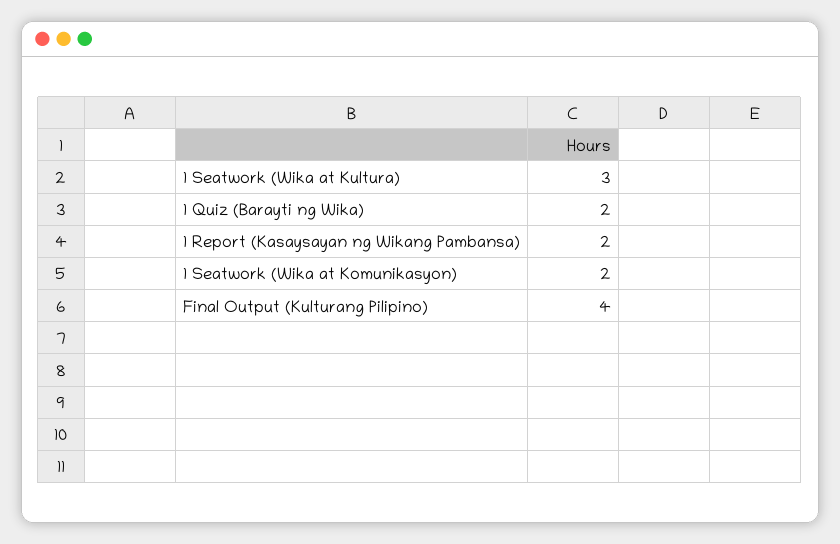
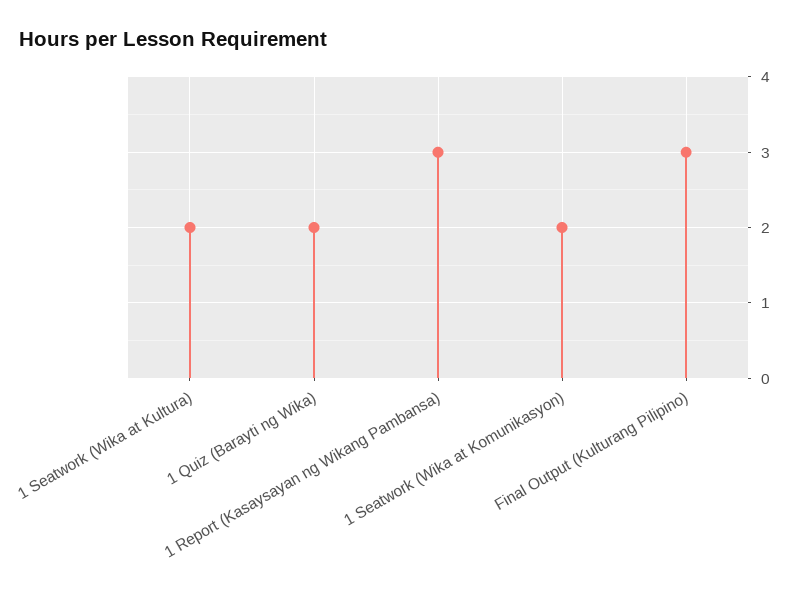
1 Seatwork (Wika at Kultura): 3 -> 2
1 Report (Kasaysayan ng Wikang Pambansa): 2 -> 3
Final Output (Kulturang Pilipino): 4 -> 3

